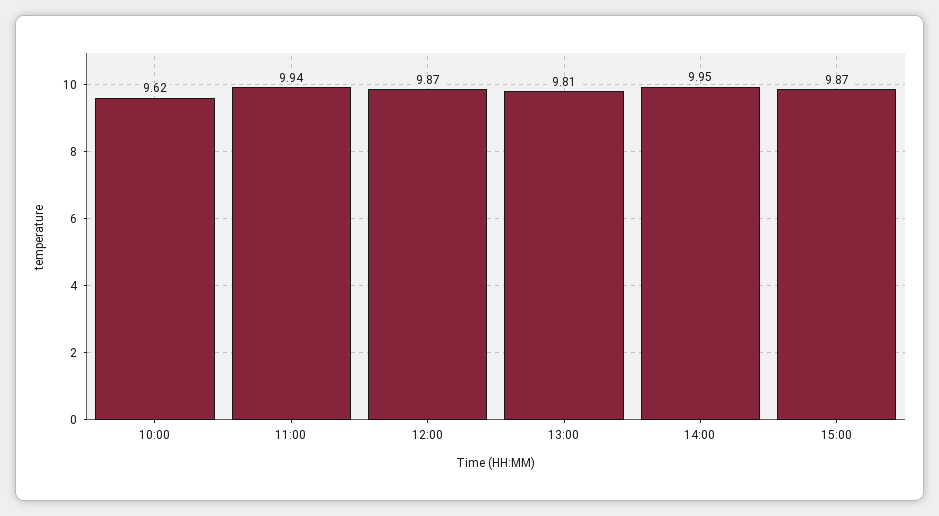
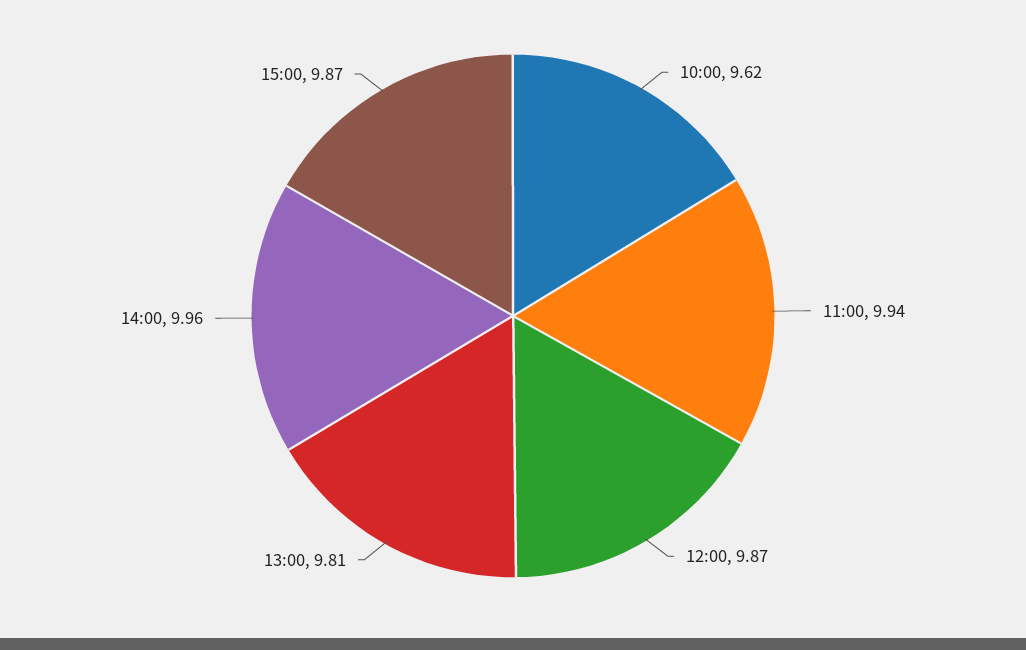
14:00: 9.95 -> 9.96

